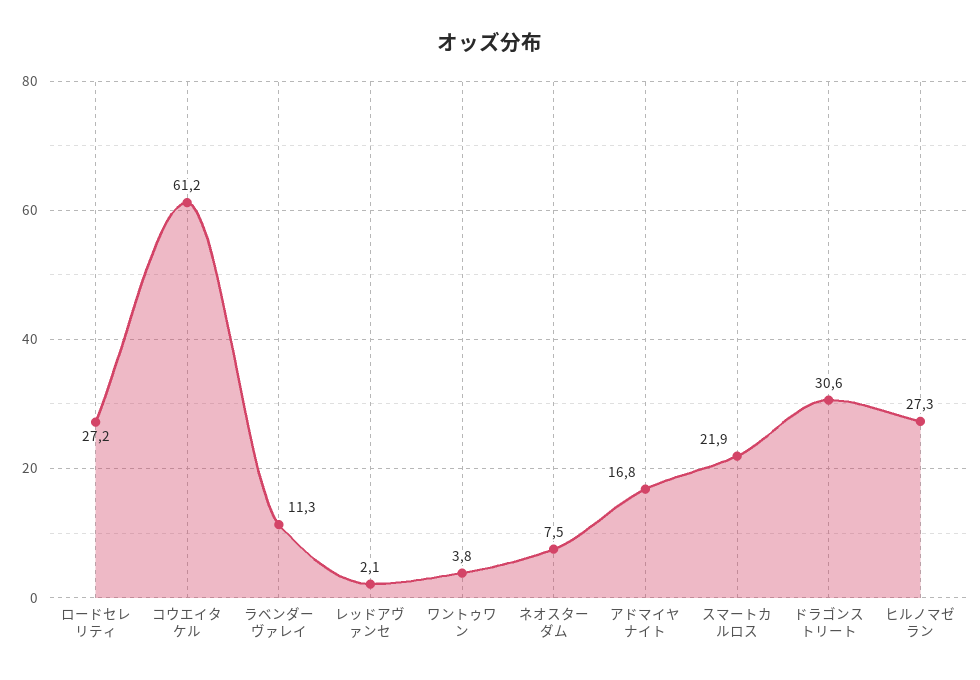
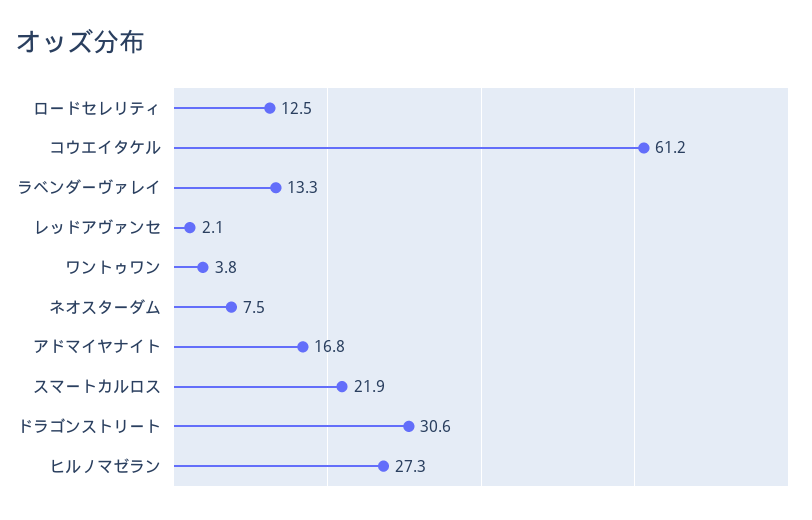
ロードセレリティ: 27.2 -> 12.5
ラベンダーヴァレイ: 11.3 -> 13.3

